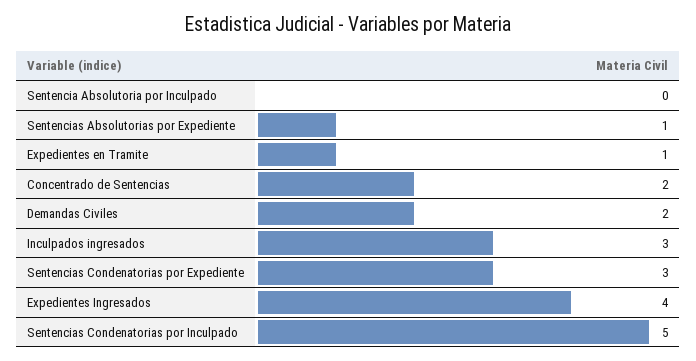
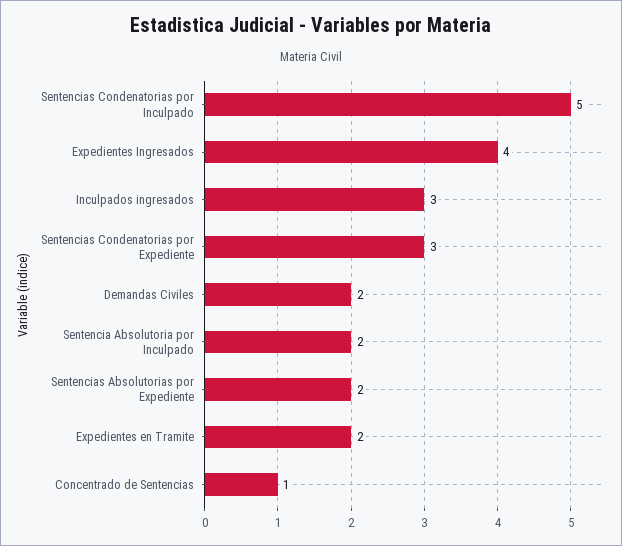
Sentencia Absolutoria por Inculpado: 0 -> 2
Sentencias Absolutorias por Expediente: 1 -> 2
Expedientes en Tramite: 1 -> 2
Concentrado de Sentencias: 2 -> 1

